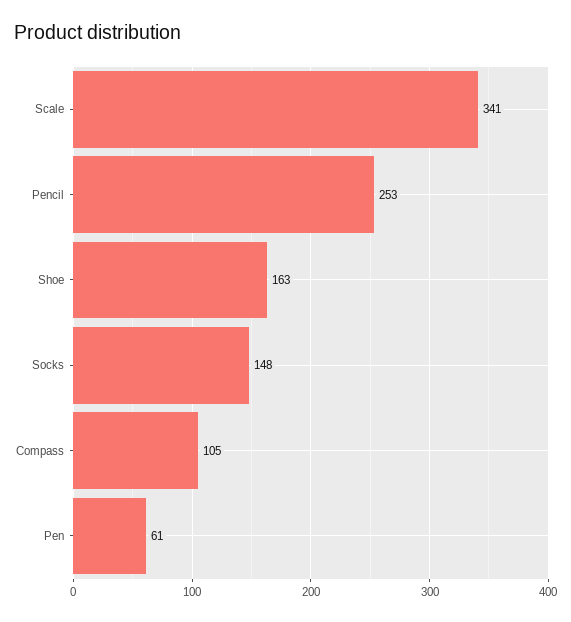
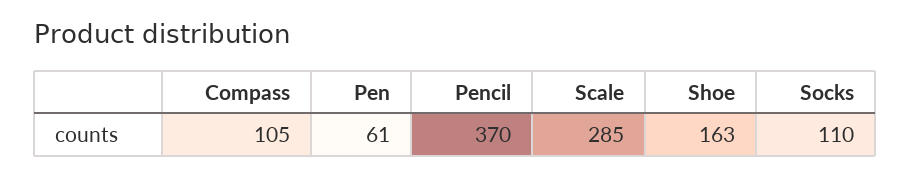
Scale: 341 -> 285
Pencil: 253 -> 370
Socks: 148 -> 110

